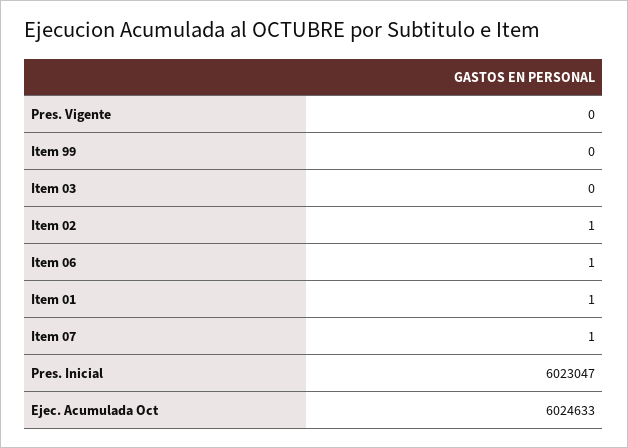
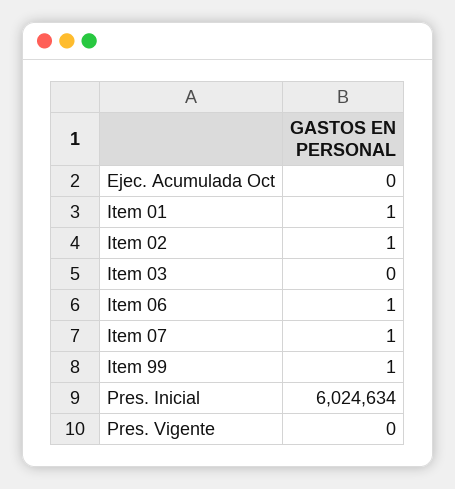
Item 99: 0 -> 1
Pres. Inicial: 6023047 -> 6024634
Ejec. Acumulada Oct: 6024633 -> 0

